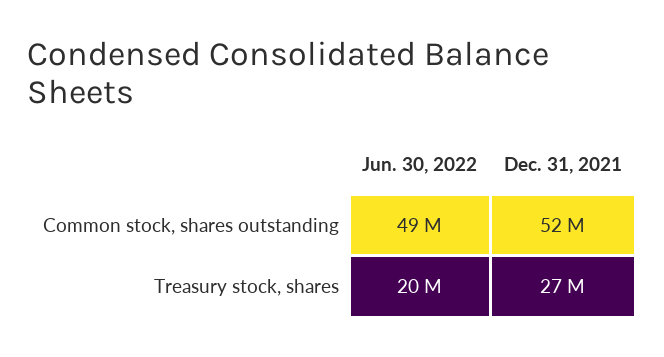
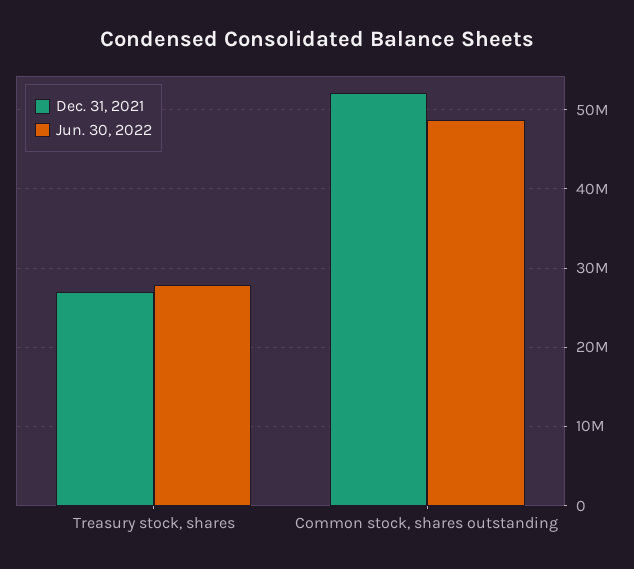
Jun. 30, 2022, Treasury stock, shares: 20000000 -> 28000000

